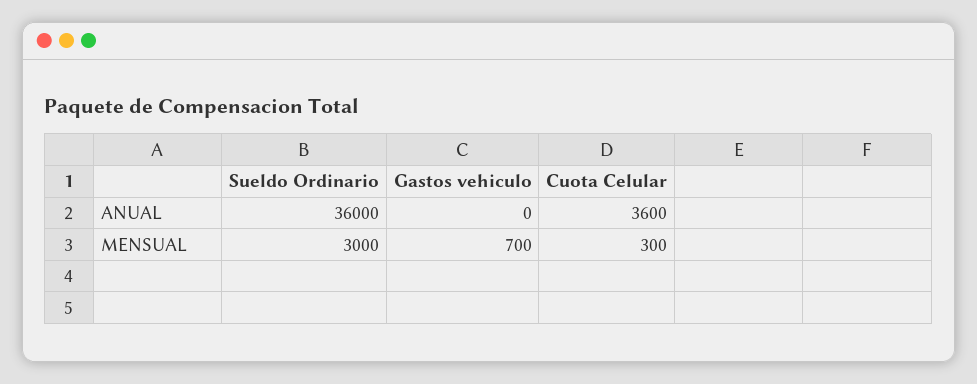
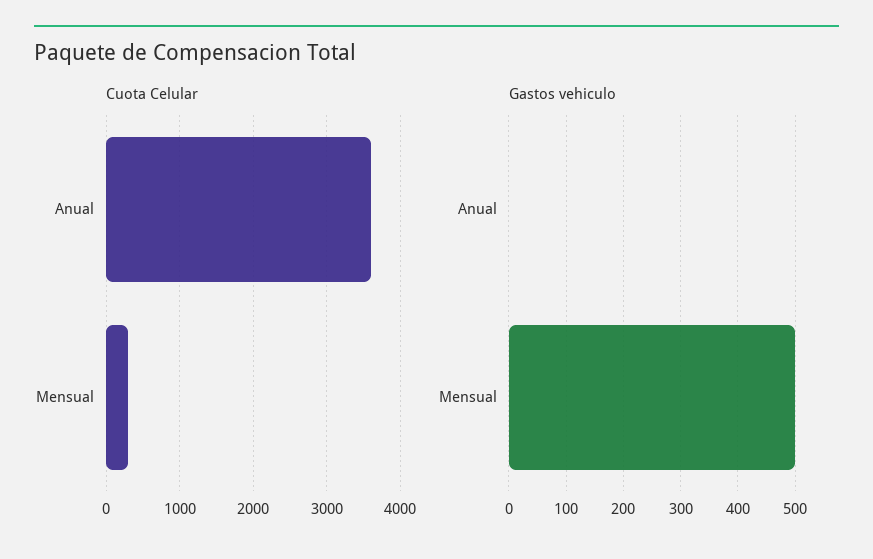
Sueldo Ordinario, ANUAL: 36000 -> none
Sueldo Ordinario, MENSUAL: 3000 -> none
Gastos vehiculo, MENSUAL: 700 -> 500

